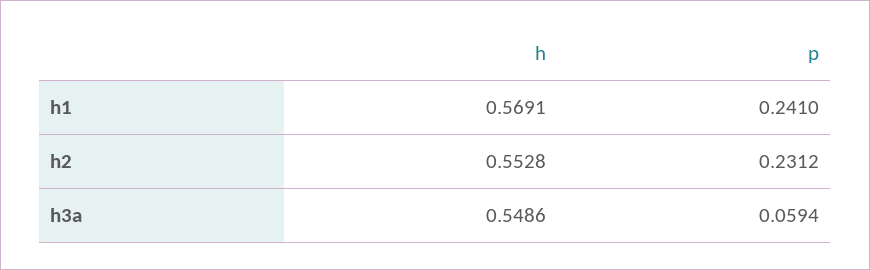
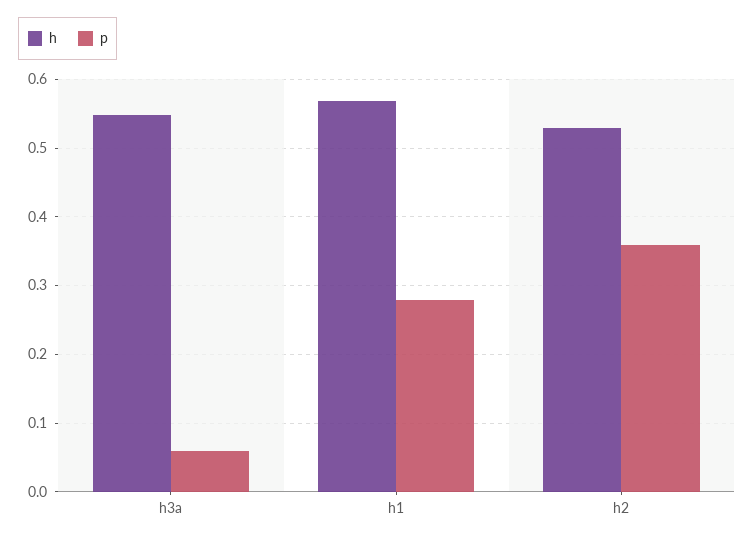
p, h1: 0.241 -> 0.28
h, h2: 0.5528 -> 0.53
p, h2: 0.2312 -> 0.36

